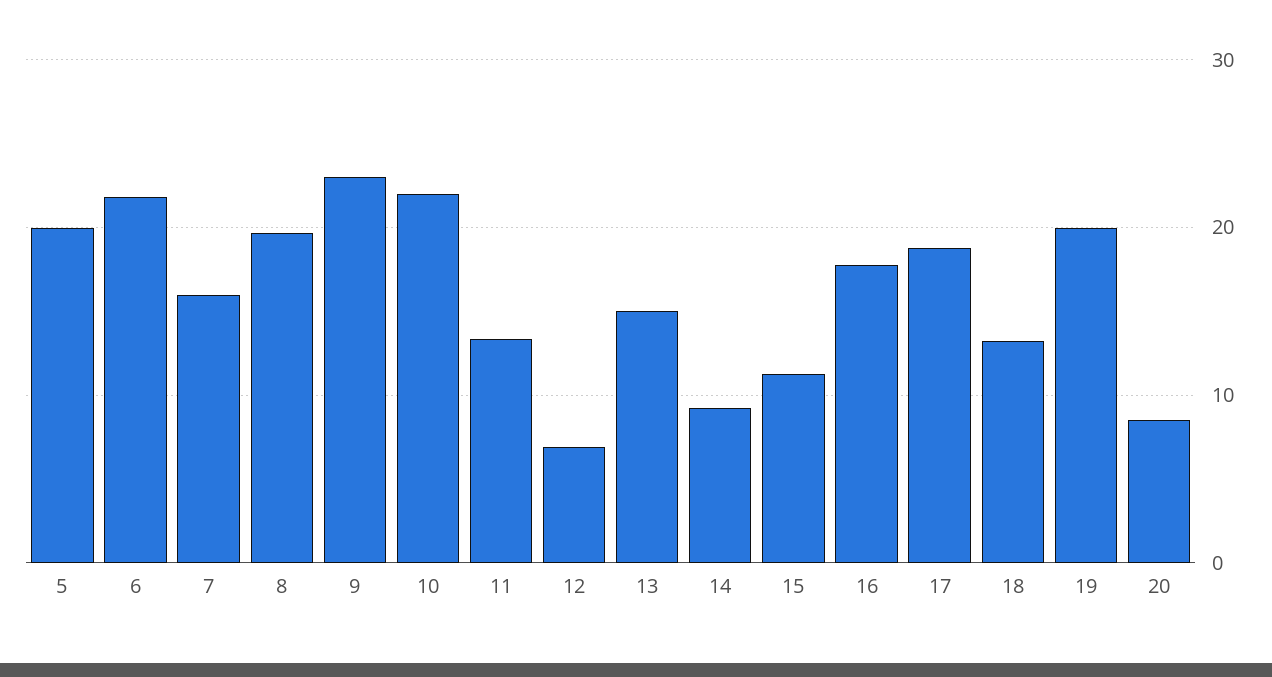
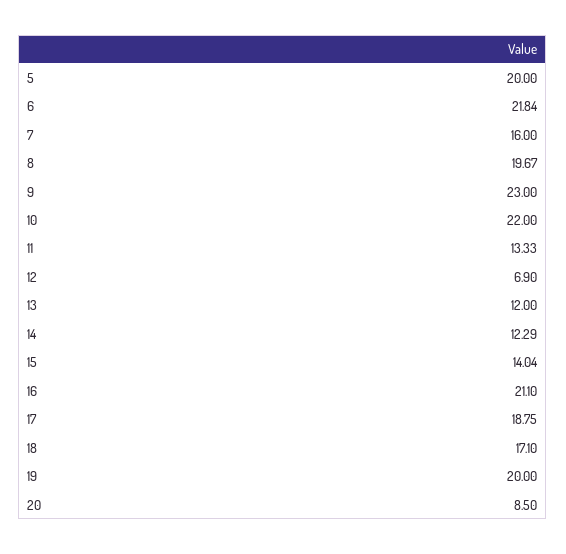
13: 15 -> 12
14: 9 -> 12.29
15: 11 -> 14.04
16: 18 -> 21.1
18: 13 -> 17.1

